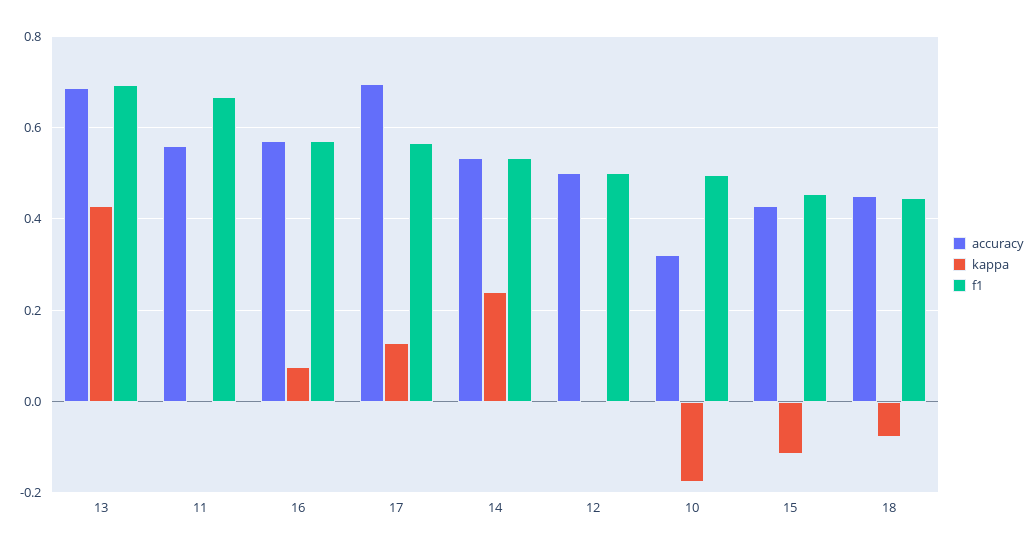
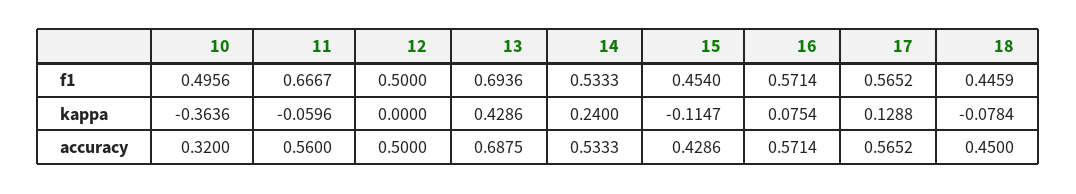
kappa, 11: 0 -> -0.0596
accuracy, 17: 0.7 -> 0.5652
kappa, 10: -0.18 -> -0.3636

